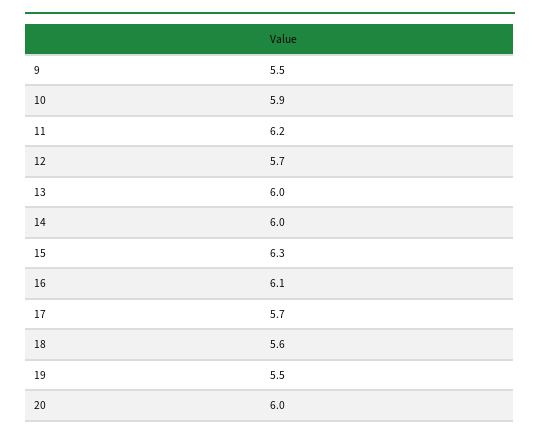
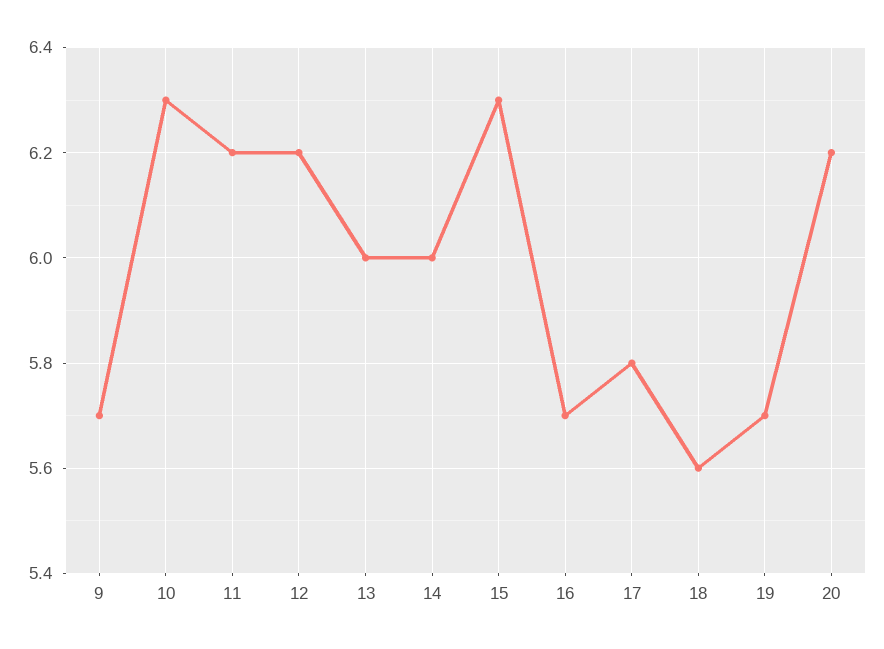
9: 5.5 -> 5.7
10: 5.9 -> 6.3
12: 5.7 -> 6.2
16: 6.1 -> 5.7
17: 5.7 -> 5.8
19: 5.5 -> 5.7
20: 6 -> 6.2

